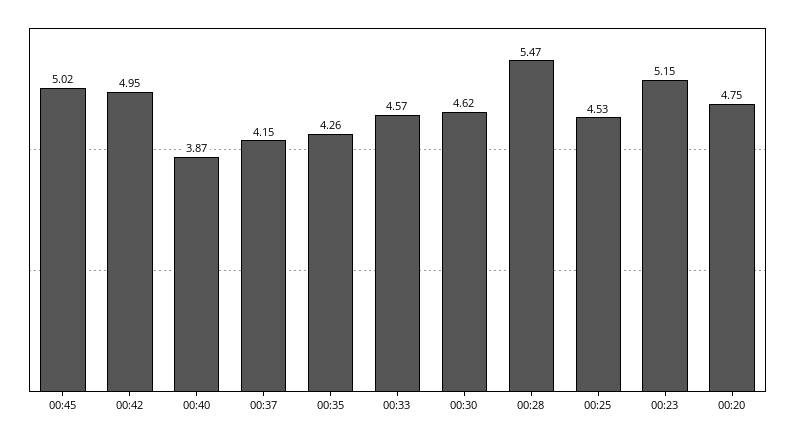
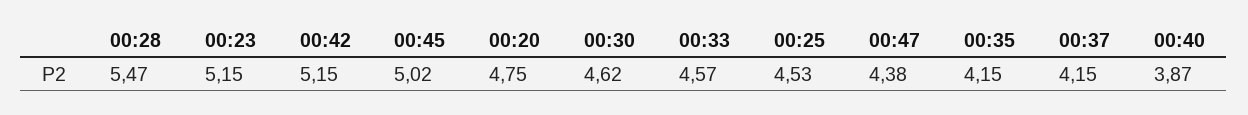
00:42: 4.95 -> 5.15
00:35: 4.26 -> 4.15
00:47: none -> 4.38

